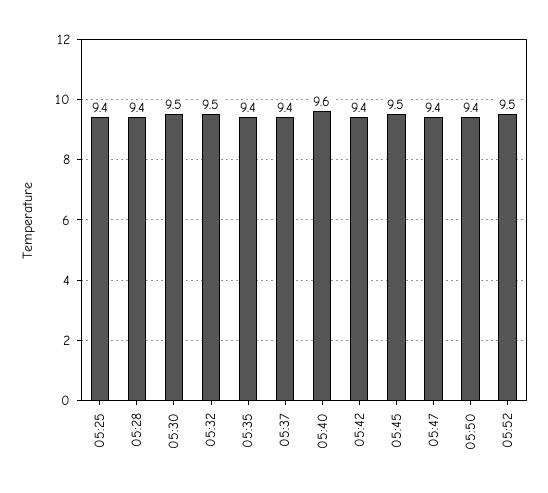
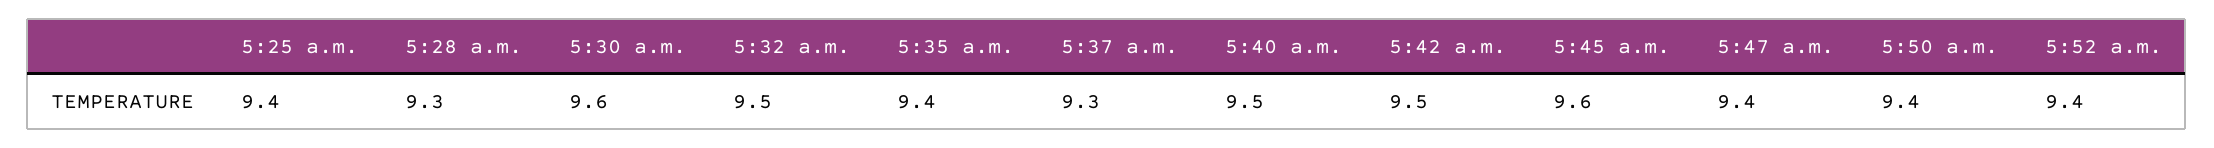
05:28: 9.4 -> 9.3
05:30: 9.5 -> 9.6
05:37: 9.4 -> 9.3
05:40: 9.6 -> 9.5
05:42: 9.4 -> 9.5
05:45: 9.5 -> 9.6
05:52: 9.5 -> 9.4

